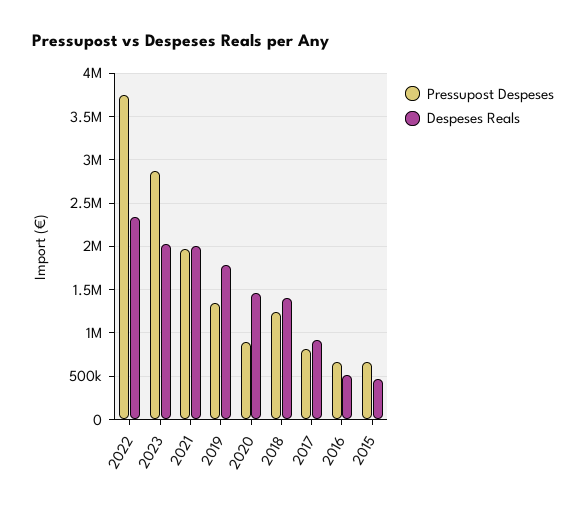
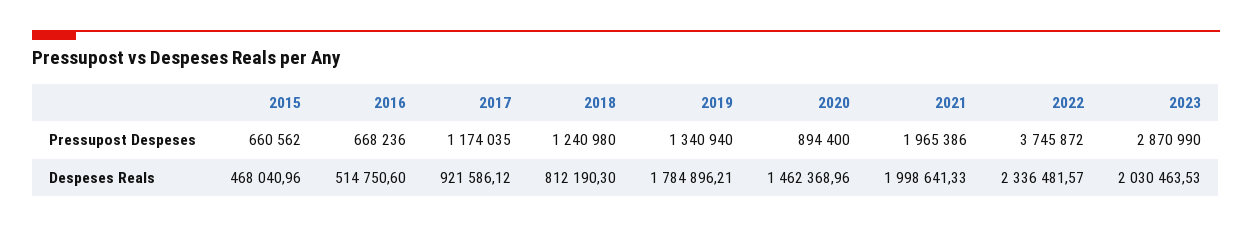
Despeses Reals, 2018: 1400000 -> 812190.3
Pressupost Despeses, 2017: 800000 -> 1174035

